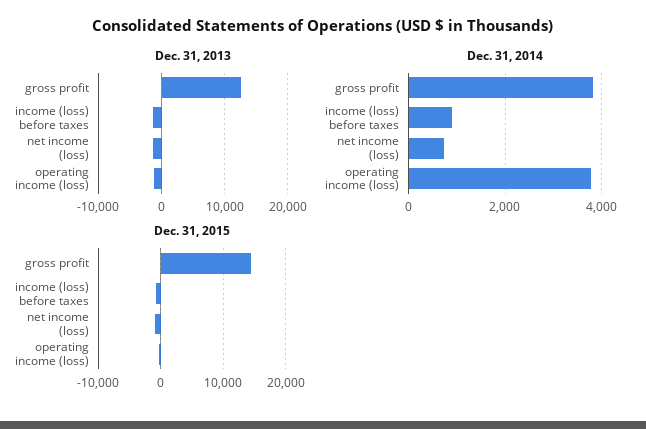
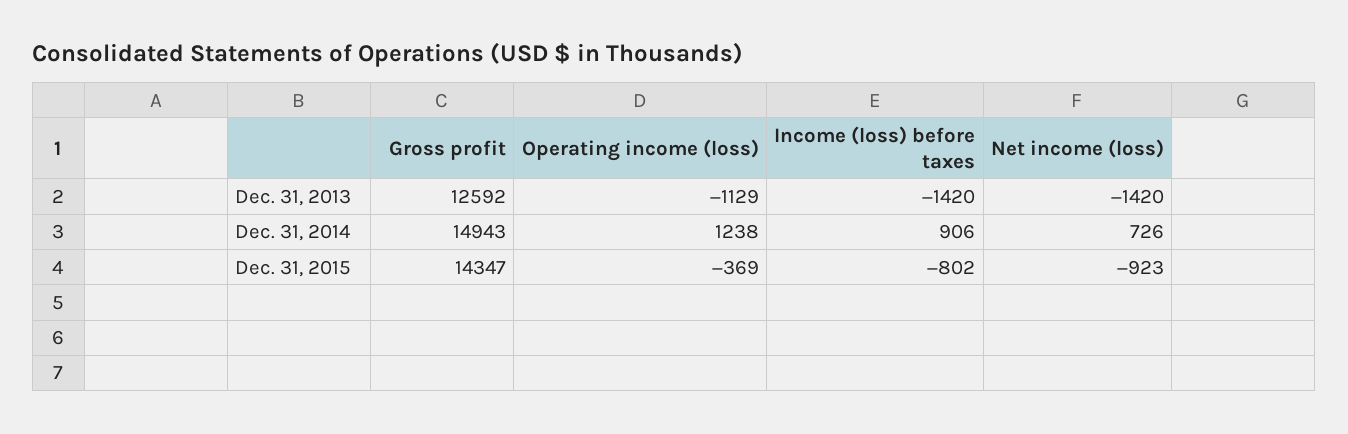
Dec. 31, 2014, gross profit: 3800 -> 14943
Dec. 31, 2014, operating income (loss): 3800 -> 1238

